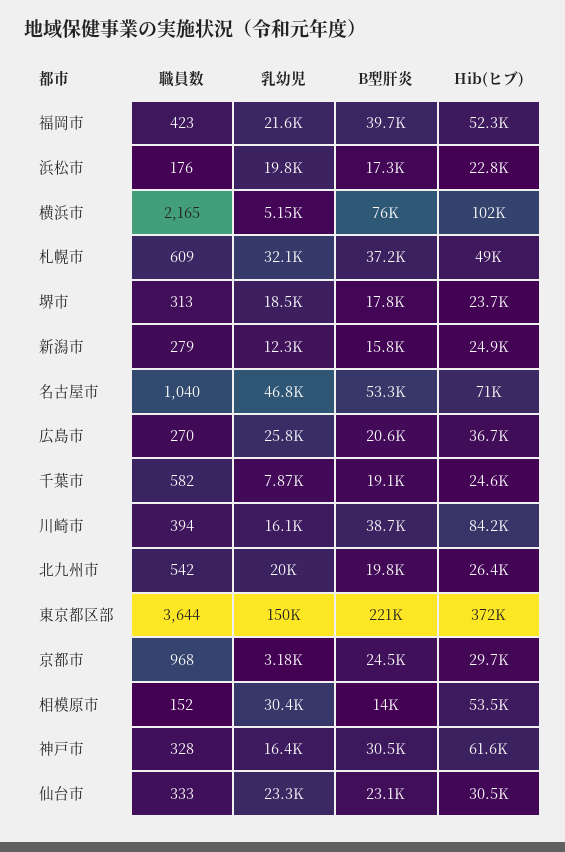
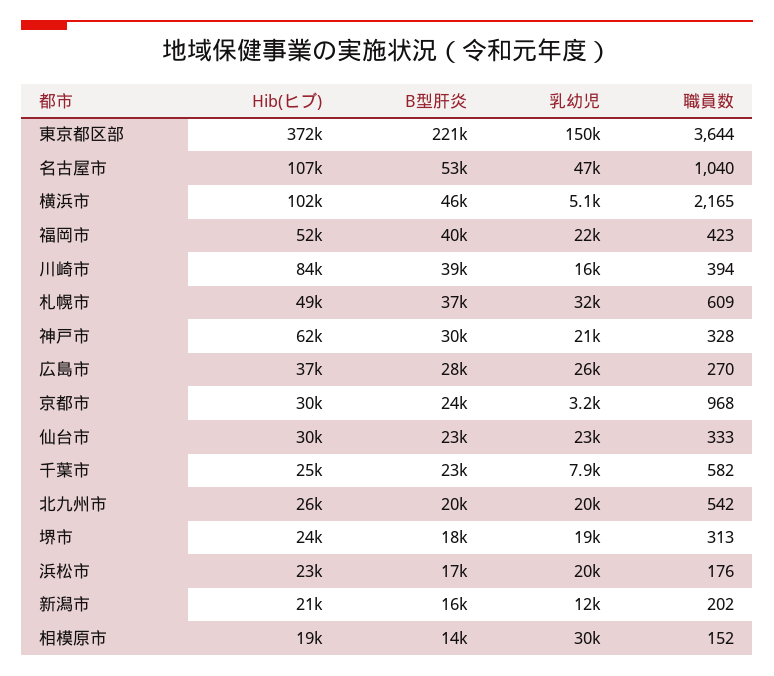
B型肝炎, 横浜市: 76000 -> 46000
職員数, 新潟市: 279 -> 202
Hib(ヒブ), 新潟市: 24900 -> 21000
Hib(ヒブ), 名古屋市: 71000 -> 107000
B型肝炎, 広島市: 20600 -> 28000
B型肝炎, 千葉市: 19100 -> 23000
Hib(ヒブ), 相模原市: 53500 -> 19000
乳幼児, 神戸市: 16400 -> 21000

